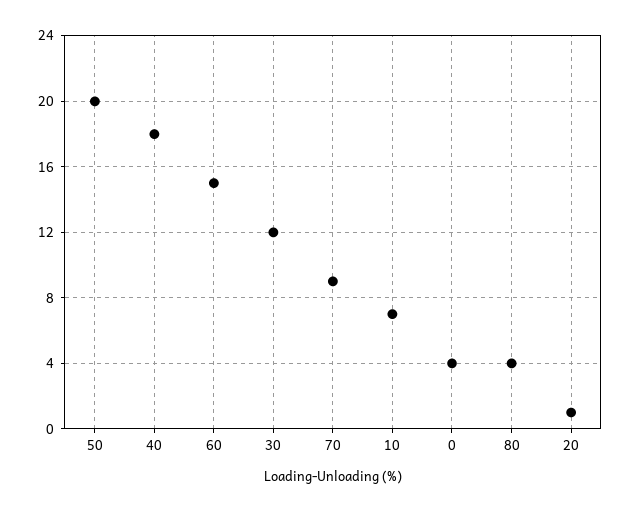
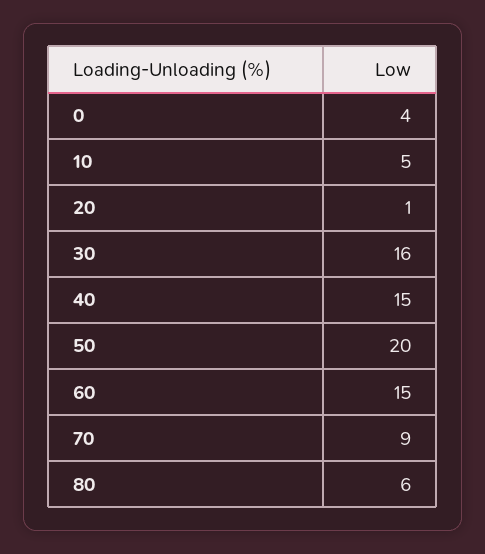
40: 18 -> 15
30: 12 -> 16
10: 7 -> 5
80: 4 -> 6

